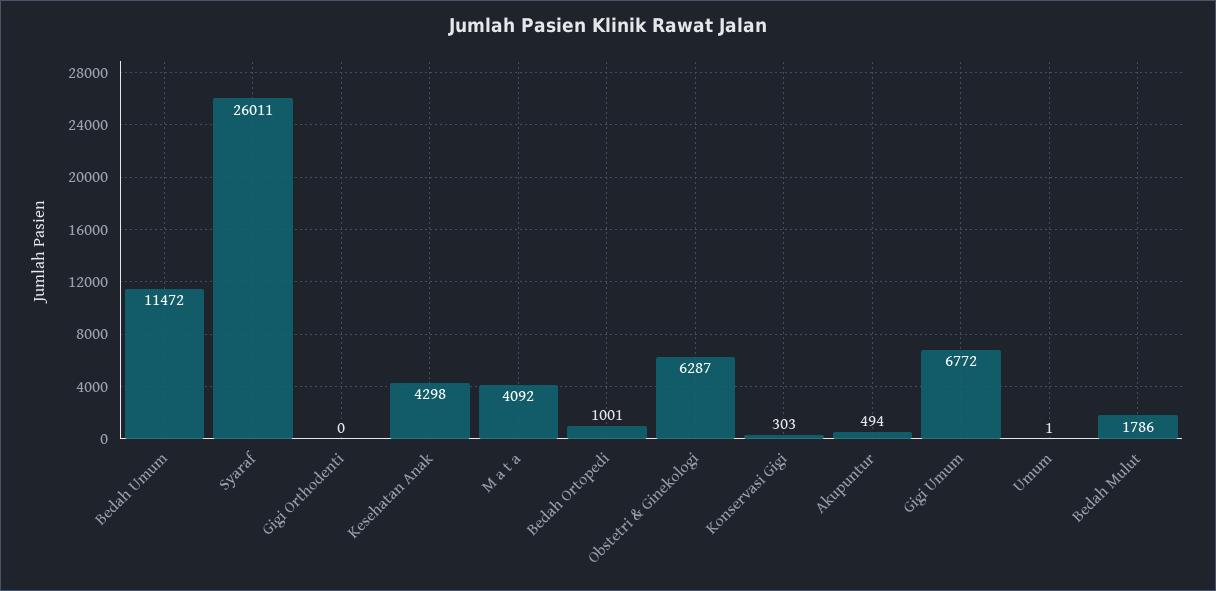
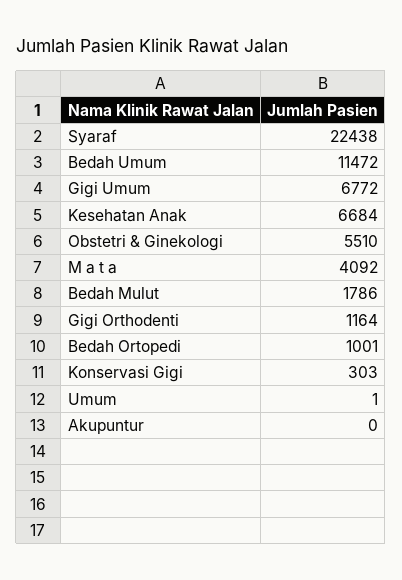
Syaraf: 26011 -> 22438
Gigi Orthodenti: 0 -> 1164
Kesehatan Anak: 4298 -> 6684
Obstetri & Ginekologi: 6287 -> 5510
Akupuntur: 494 -> 0

